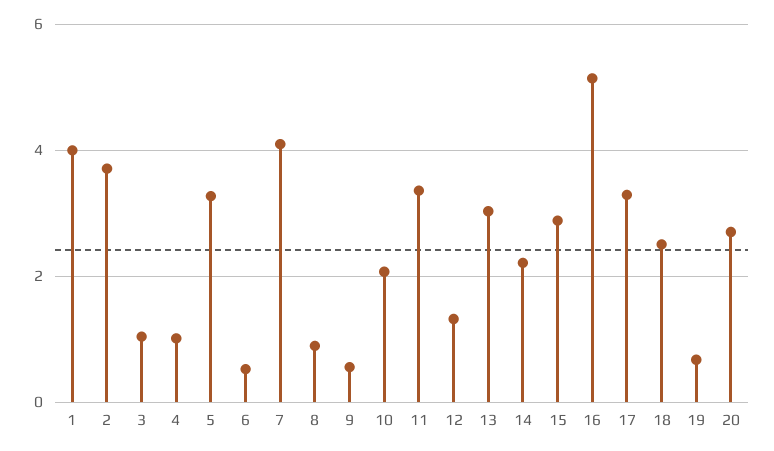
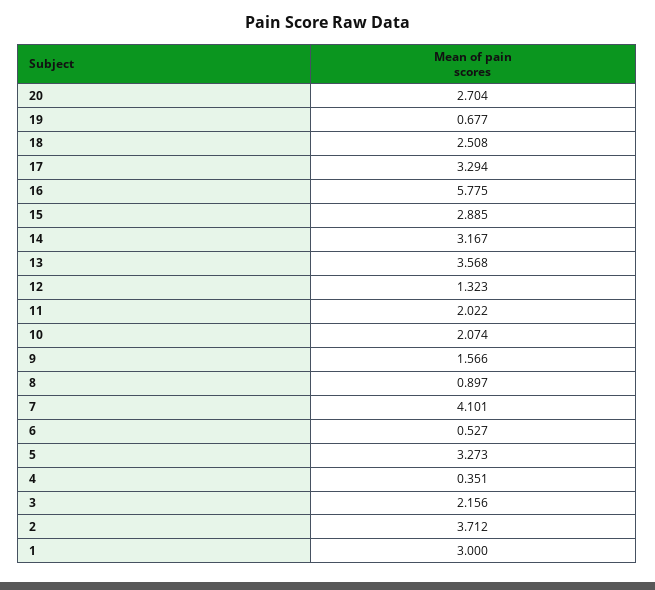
1: 4 -> 3
3: 1 -> 2.156
4: 1 -> 0.351
9: 0.6 -> 1.566
11: 3.4 -> 2.022
13: 3 -> 3.568
14: 2.2 -> 3.167
16: 5.2 -> 5.775

